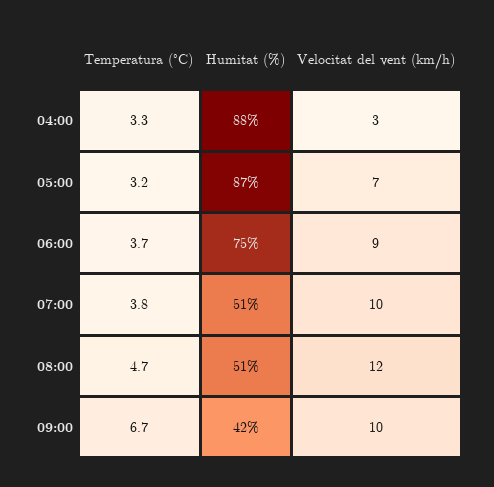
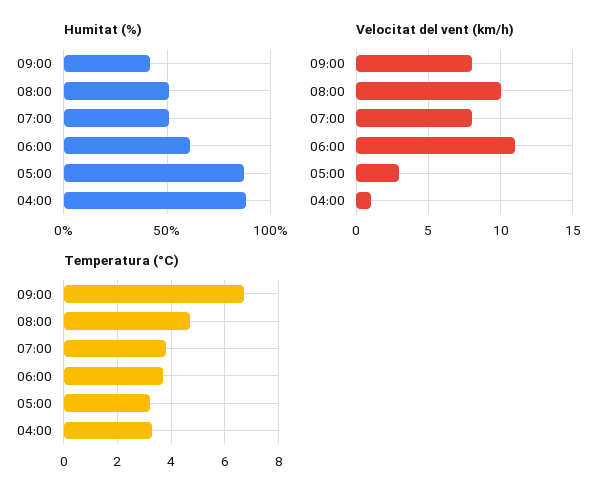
Velocitat del vent (km/h), 04:00: 3 -> 1
Velocitat del vent (km/h), 05:00: 7 -> 3
Humitat (%), 06:00: 75 -> 60
Velocitat del vent (km/h), 06:00: 9 -> 11
Velocitat del vent (km/h), 07:00: 10 -> 8
Velocitat del vent (km/h), 08:00: 12 -> 10
Velocitat del vent (km/h), 09:00: 10 -> 8

